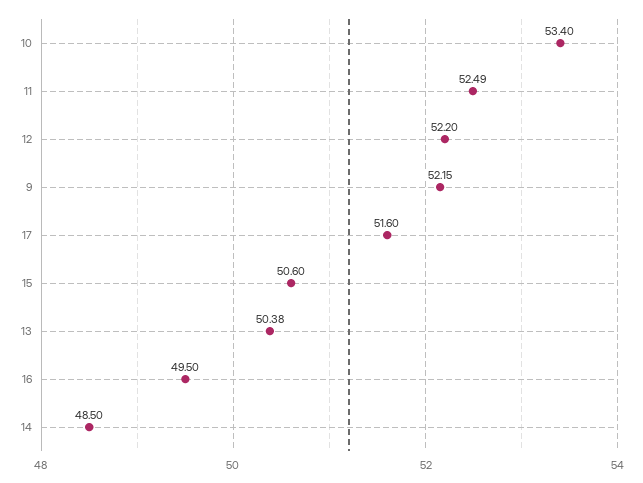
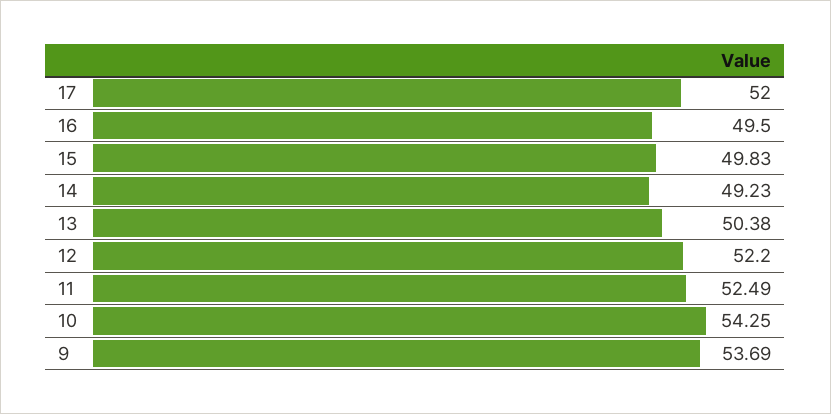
10: 53.4 -> 54.25
9: 52.15 -> 53.69
17: 51.6 -> 52
15: 50.6 -> 49.83
14: 48.5 -> 49.23

